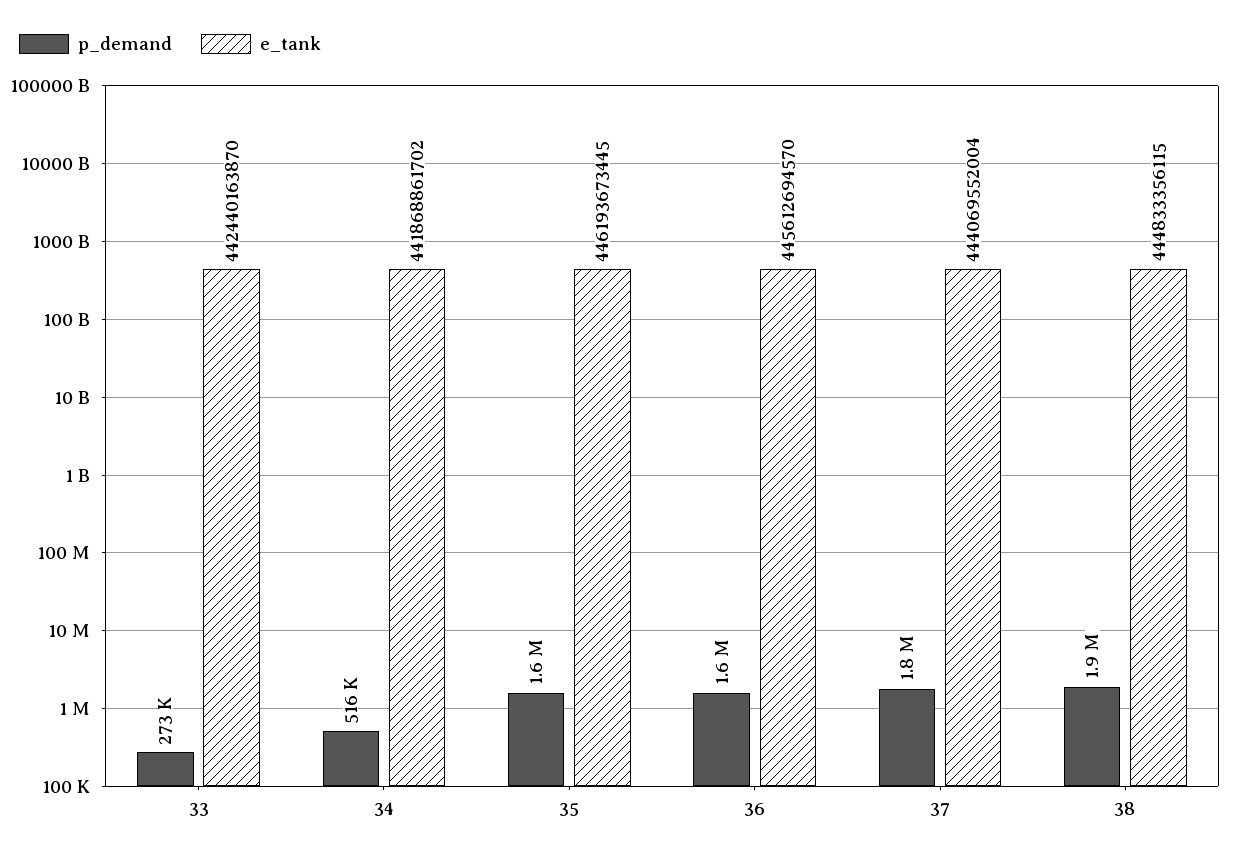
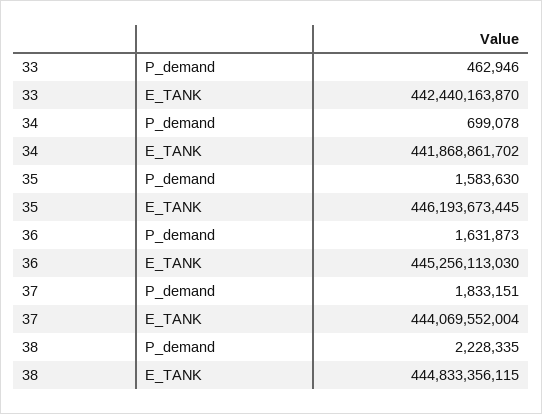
p_demand, 33: 273000 -> 462946
p_demand, 34: 516000 -> 699078
e_tank, 36: 445612694570 -> 445256113030
p_demand, 38: 1900000 -> 2228335

